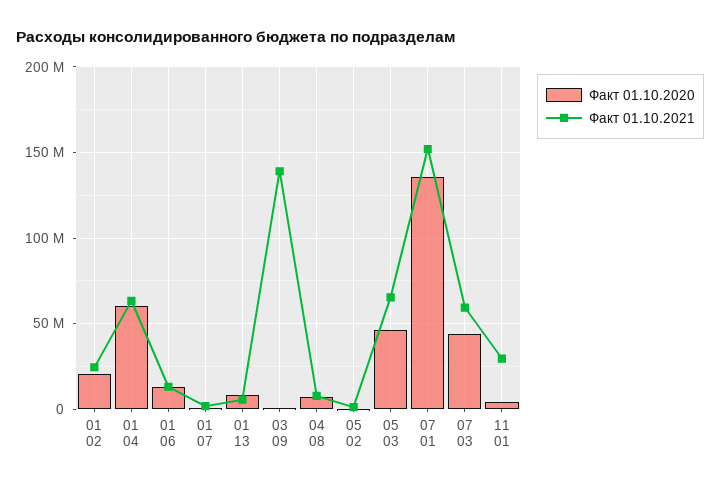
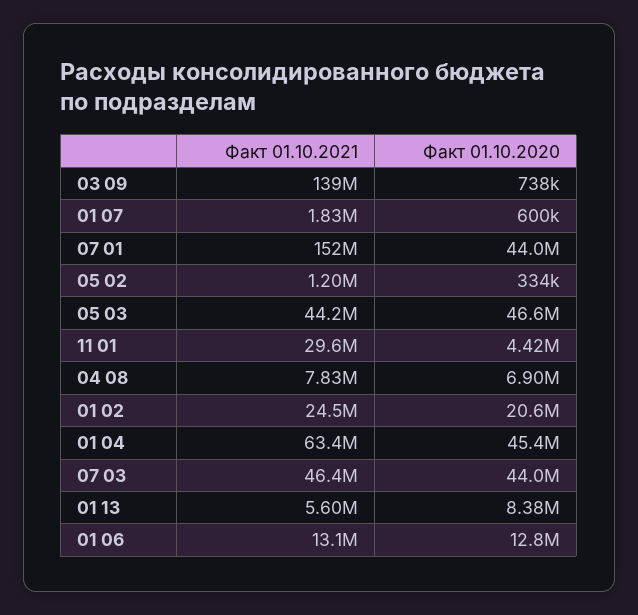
Факт 01.10.2020, 01 04: 60000000 -> 45400000
Факт 01.10.2021, 05 03: 65000000 -> 44200000
Факт 01.10.2020, 07 01: 135000000 -> 44000000
Факт 01.10.2021, 07 03: 60000000 -> 46400000

